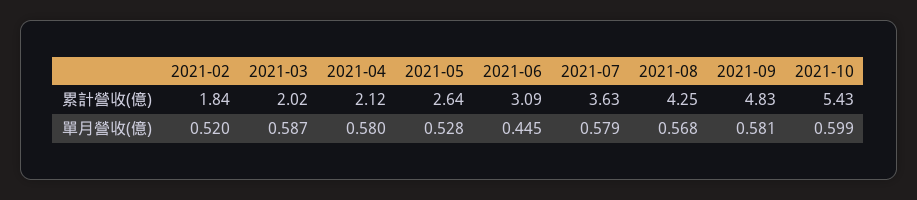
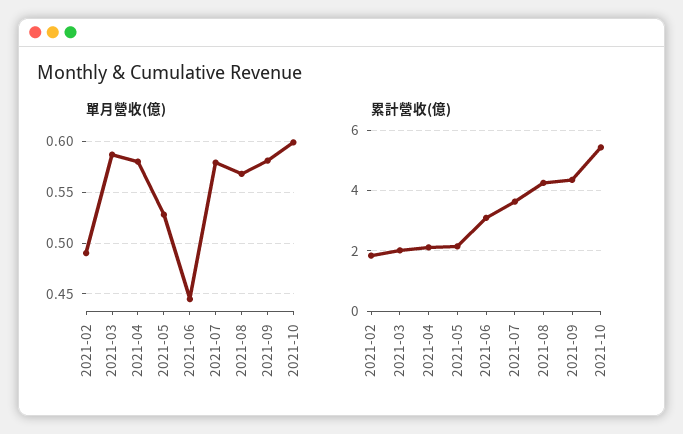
累計營收(億), 2021-05: 2.64 -> 2.2
累計營收(億), 2021-09: 4.83 -> 4.4
單月營收(億), 2021-02: 0.52 -> 0.49

